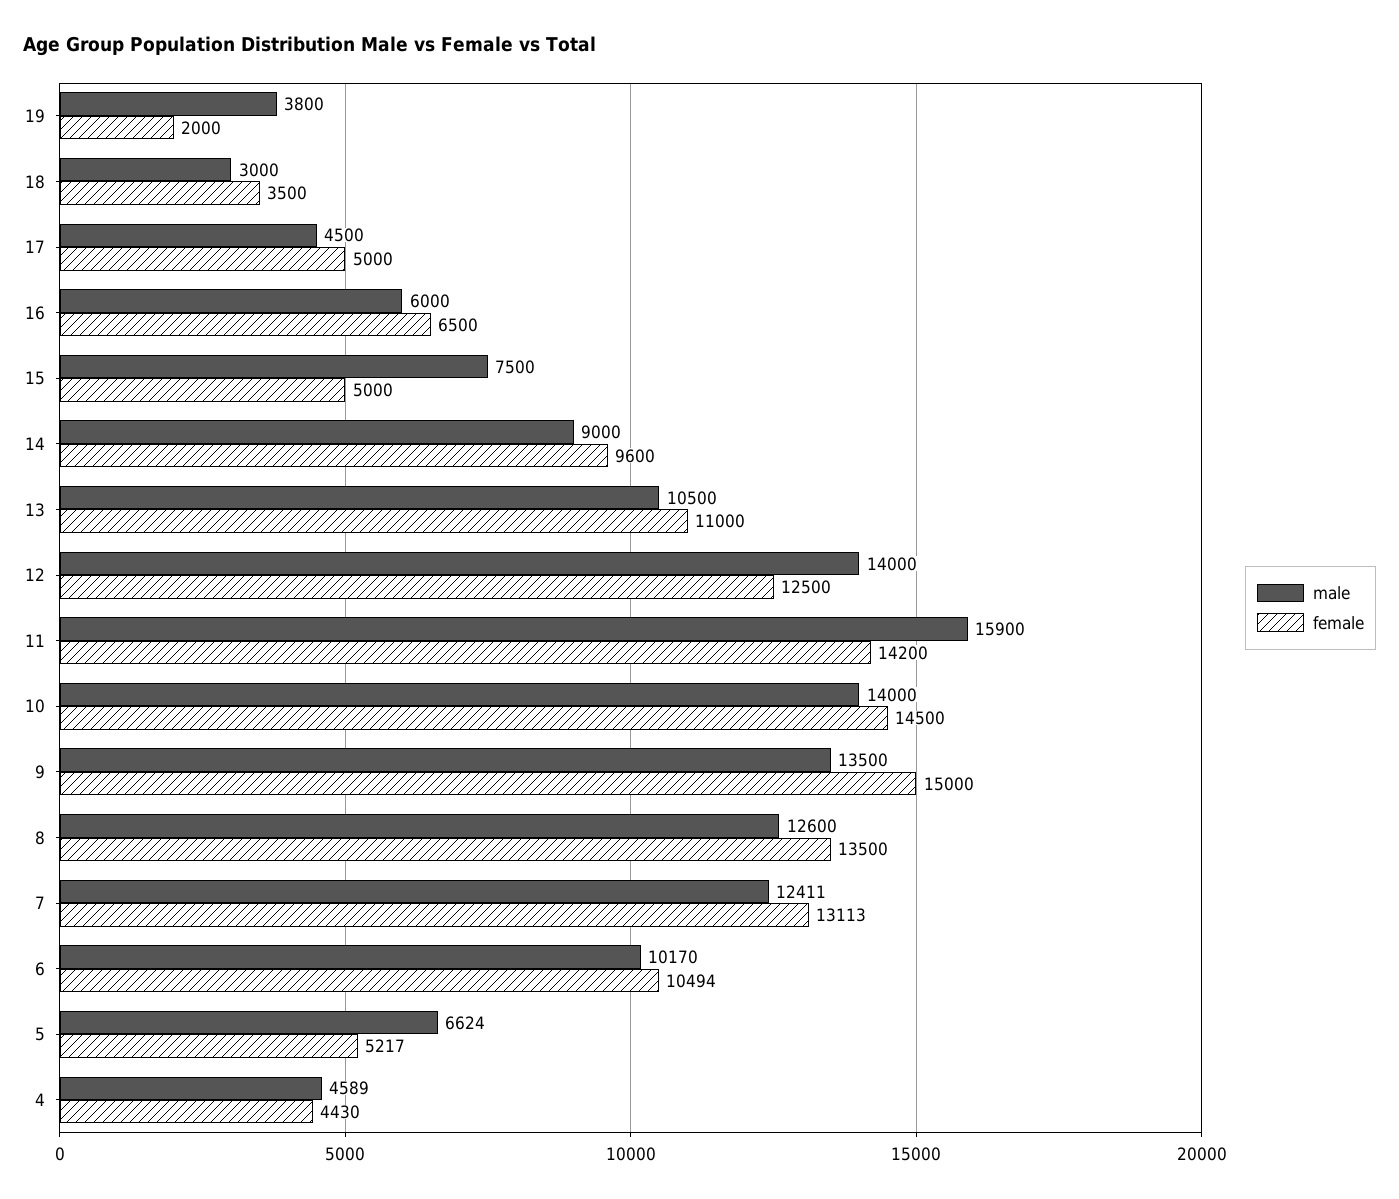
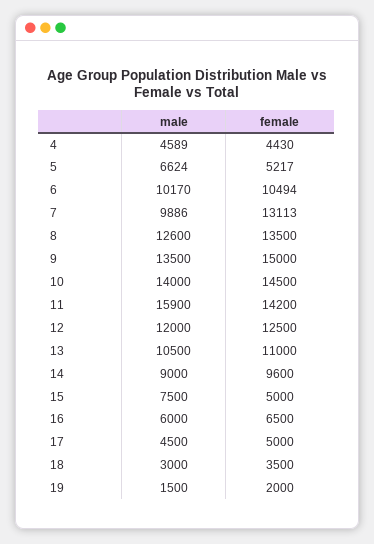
male, 19: 3800 -> 1500
male, 12: 14000 -> 12000
male, 7: 12411 -> 9886

